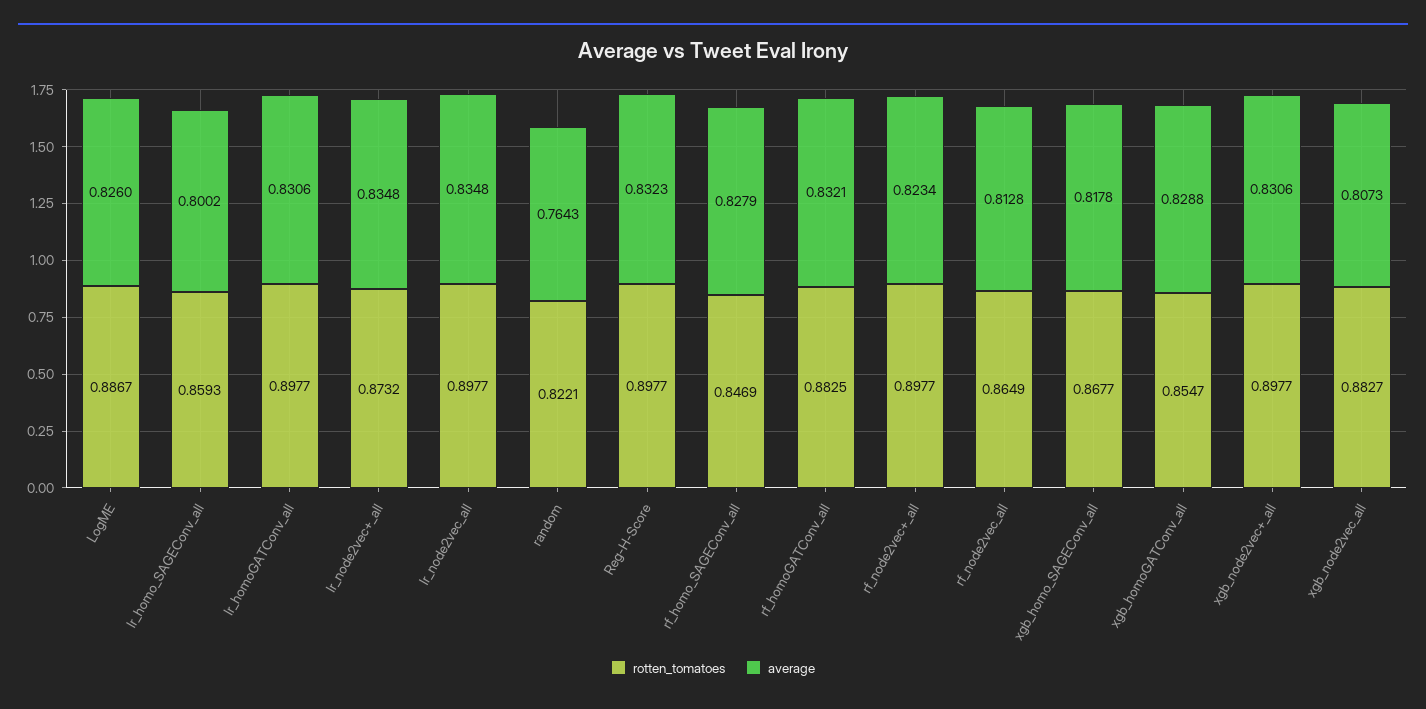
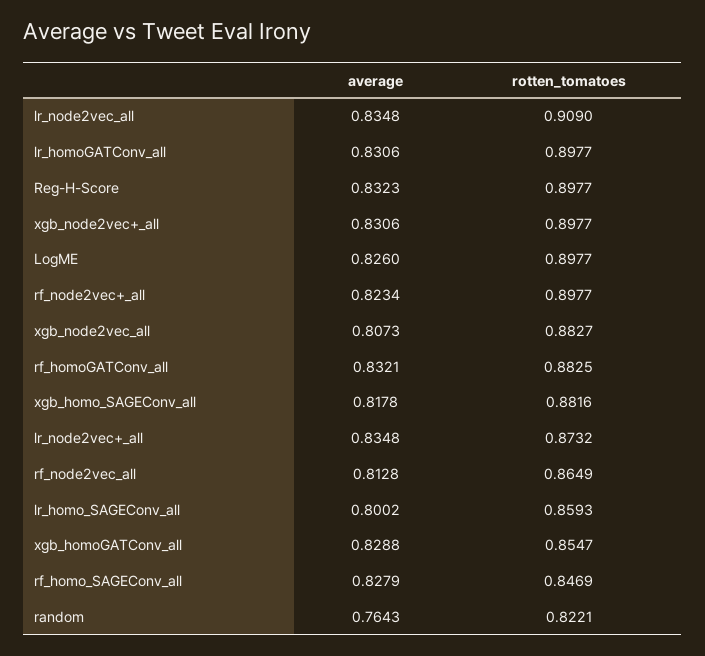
rotten_tomatoes, LogME: 0.8867 -> 0.8977
rotten_tomatoes, lr_node2vec_all: 0.8977 -> 0.909
rotten_tomatoes, xgb_homo_SAGEConv_all: 0.8677 -> 0.8816

